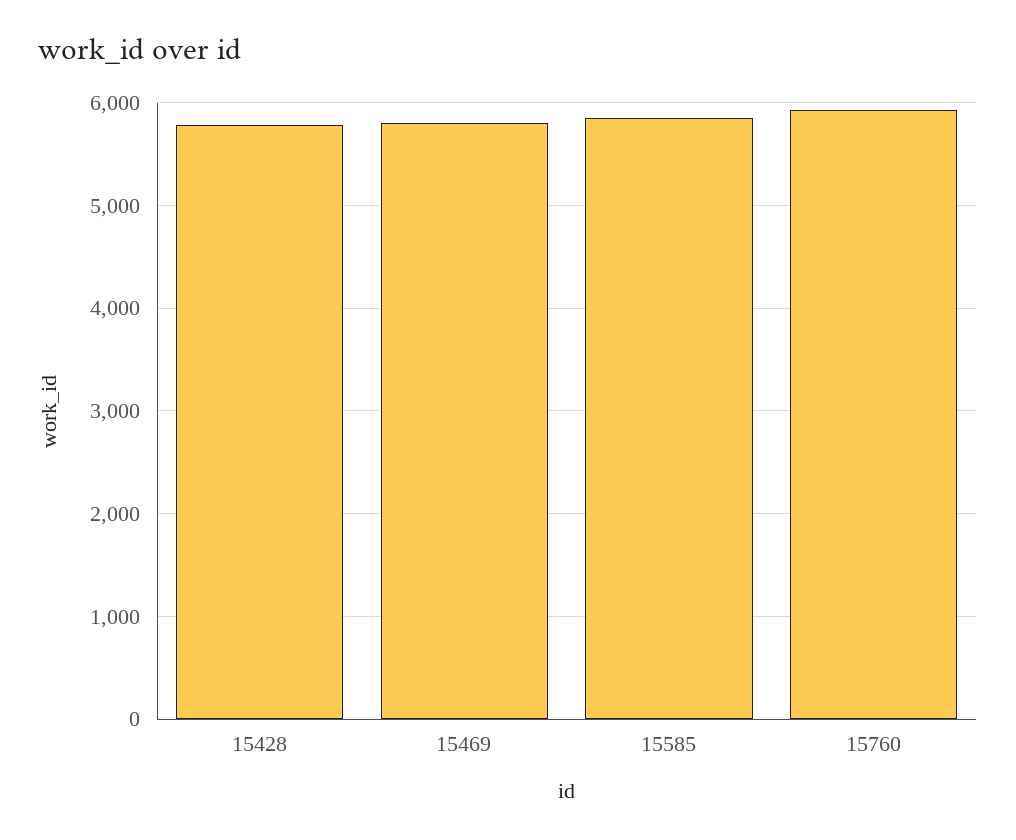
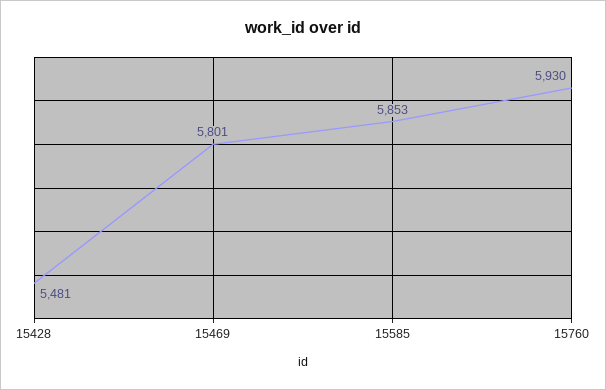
15428: 5800 -> 5481

